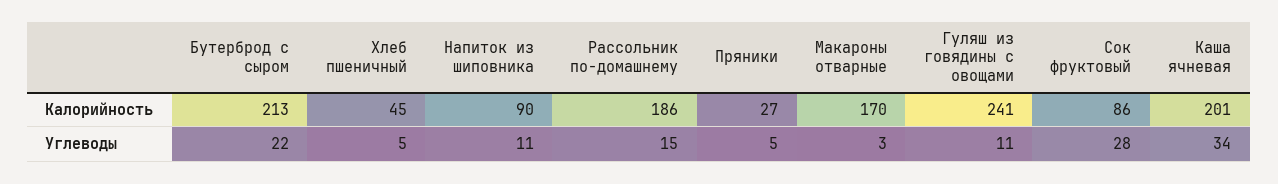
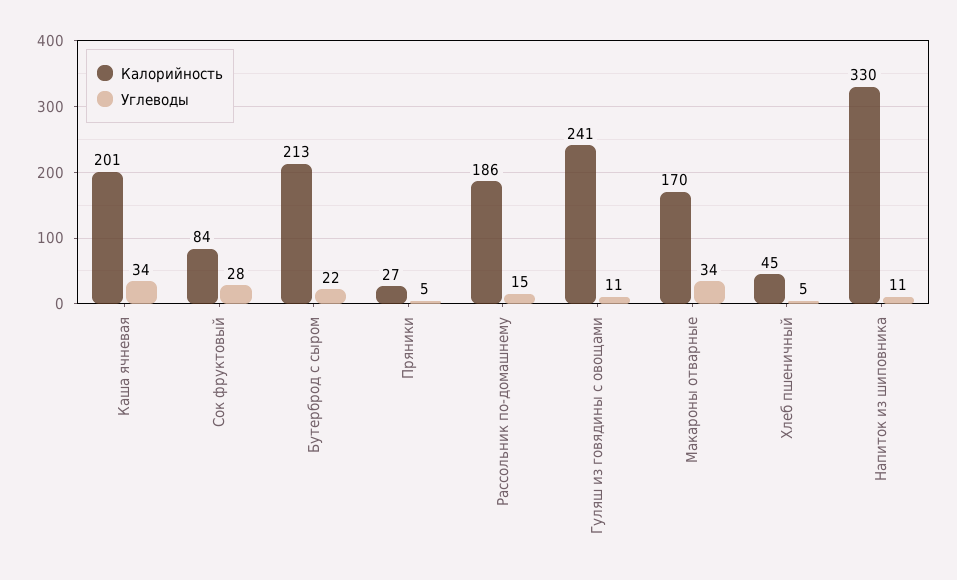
Калорийность, Напиток из шиповника: 90 -> 330
Калорийность, Сок фруктовый: 86 -> 84
Углеводы, Макароны отварные: 3 -> 34

